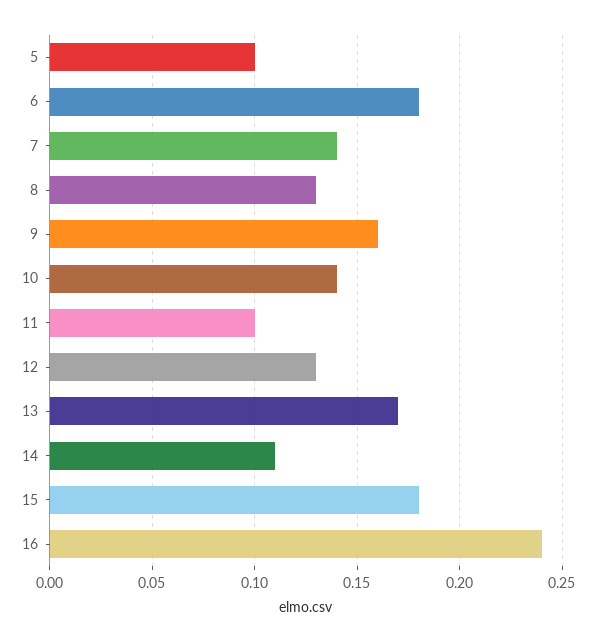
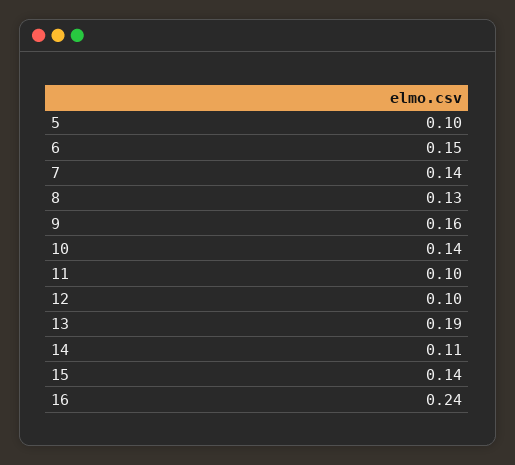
6: 0.18 -> 0.15
12: 0.13 -> 0.1
13: 0.17 -> 0.19
15: 0.18 -> 0.14

